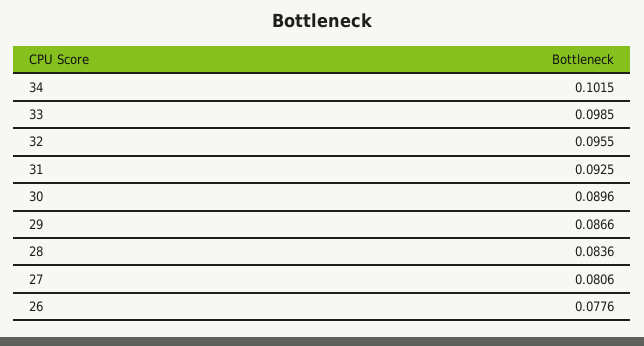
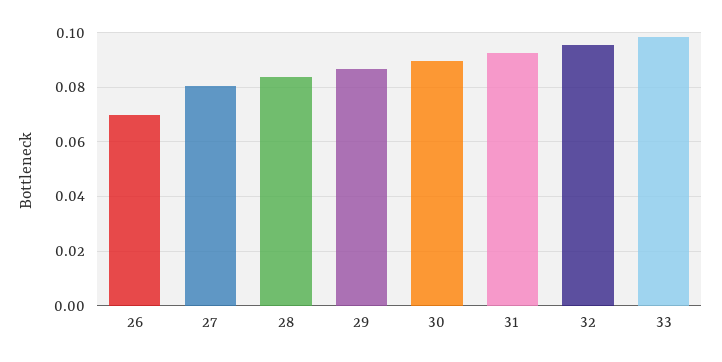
34: 0.1015 -> none
26: 0.0776 -> 0.07

